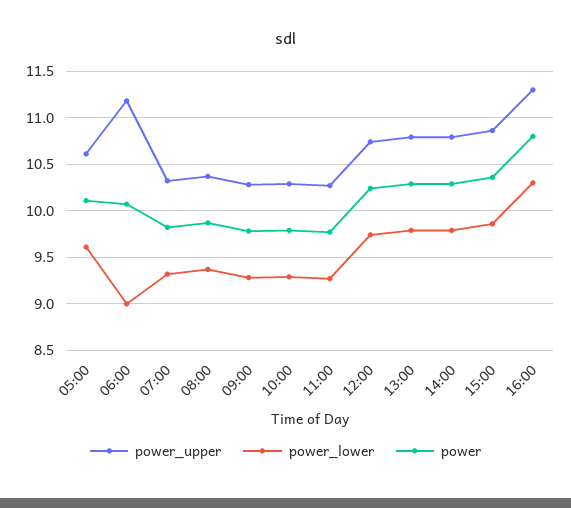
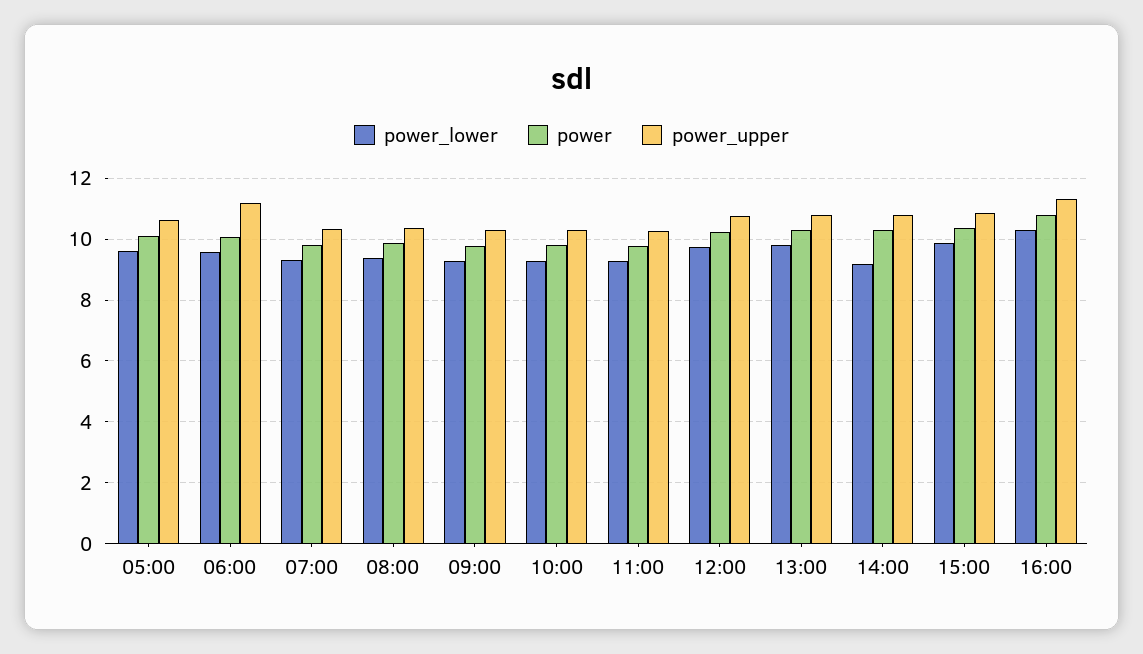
power_lower, 06:00: 9 -> 9.6
power_lower, 14:00: 9.8 -> 9.2

